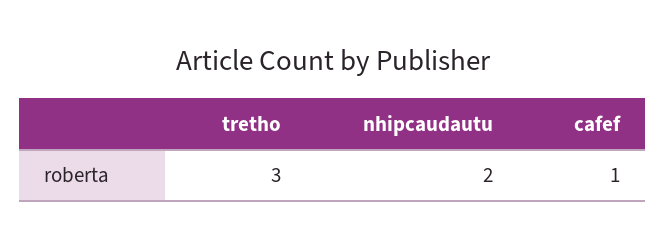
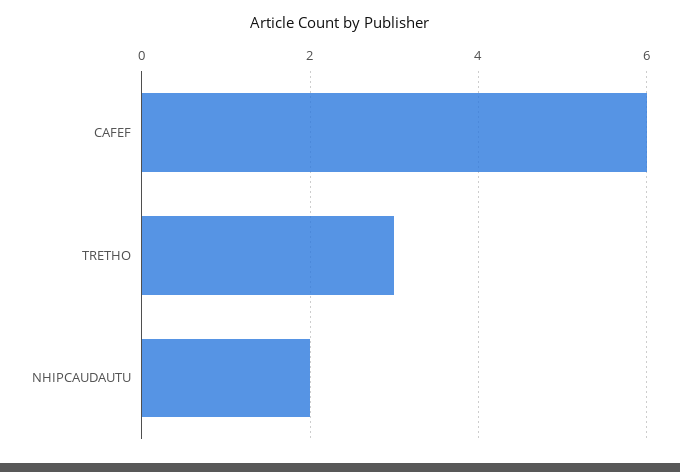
cafef: 1 -> 6

